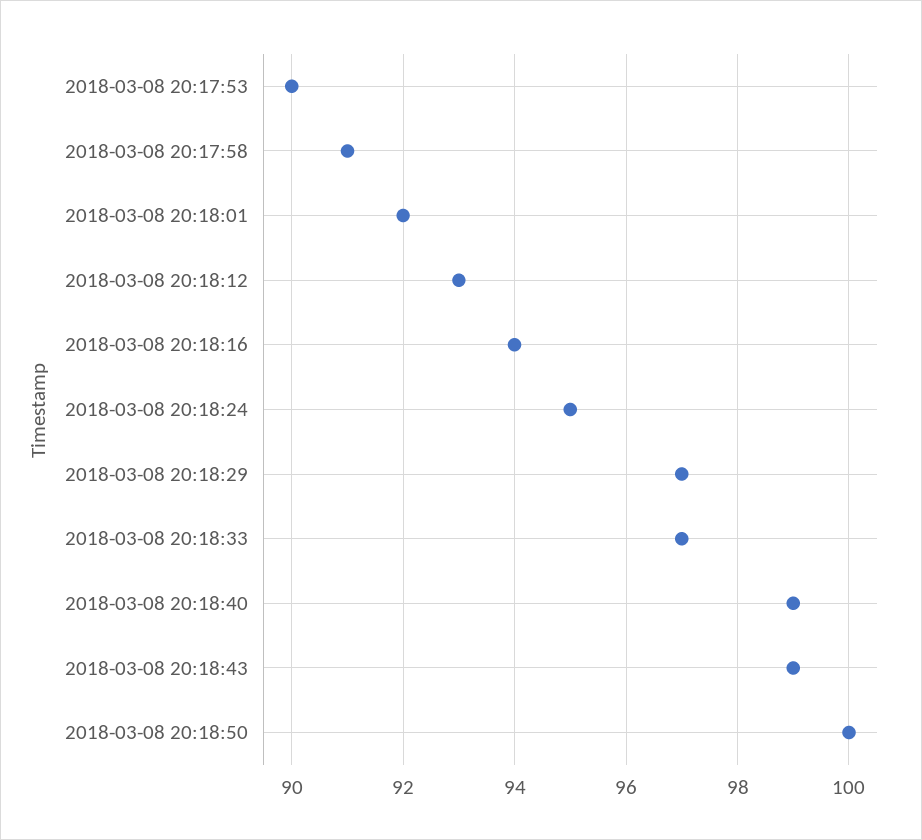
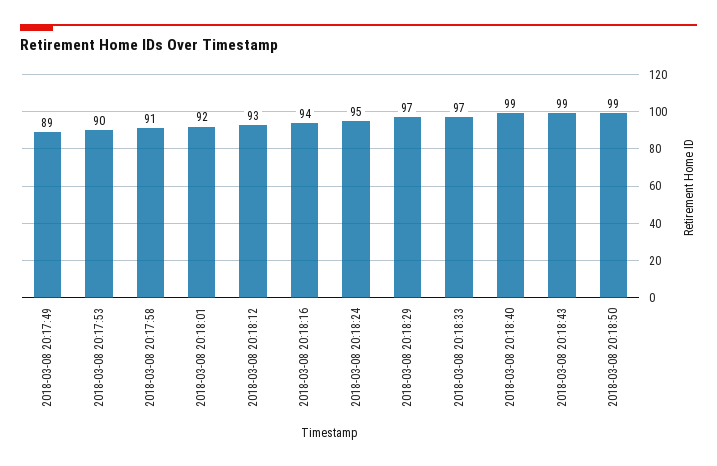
2018-03-08 20:18:50: 100 -> 99
2018-03-08 20:17:49: none -> 89

